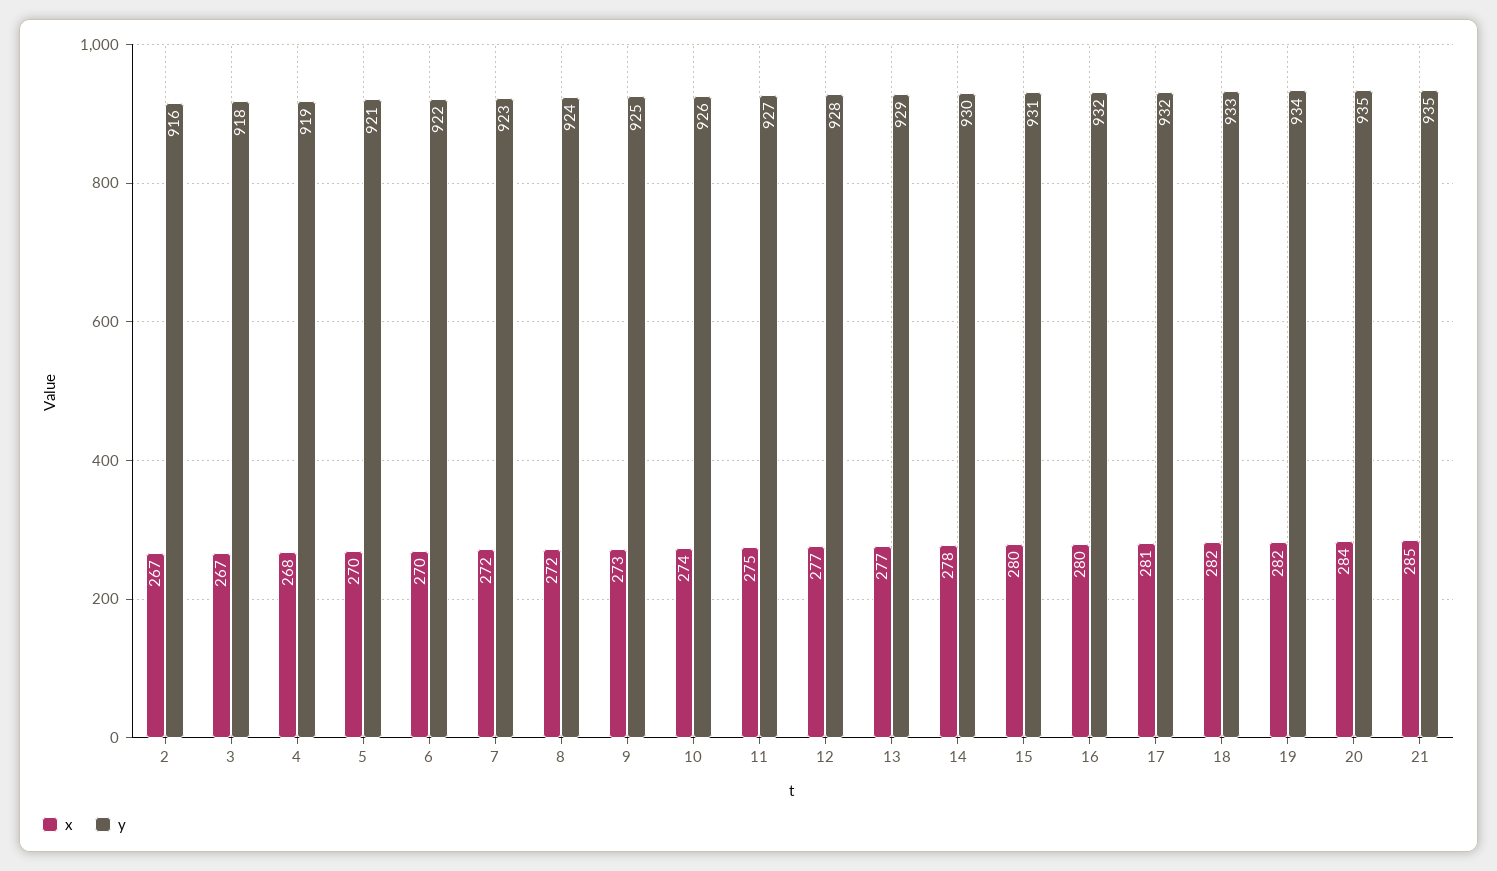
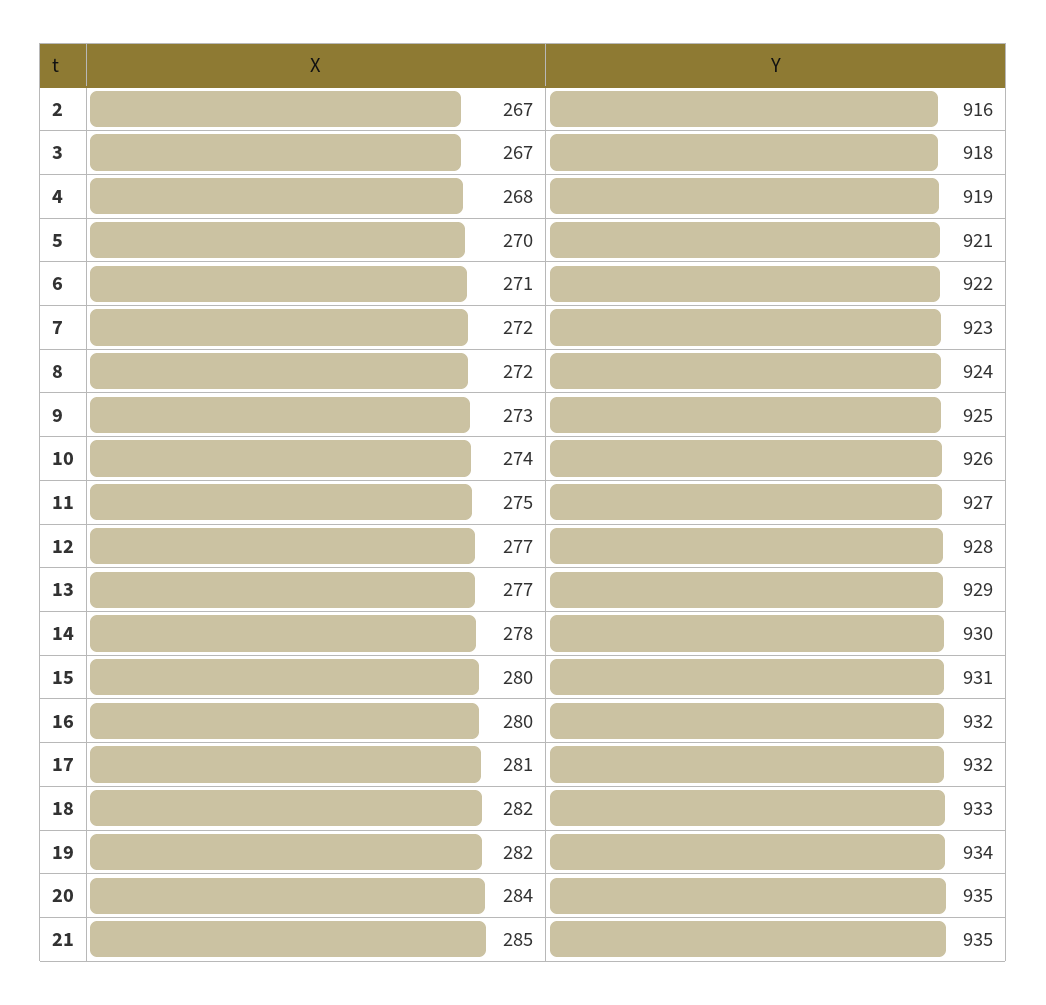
x, 6: 270 -> 271

